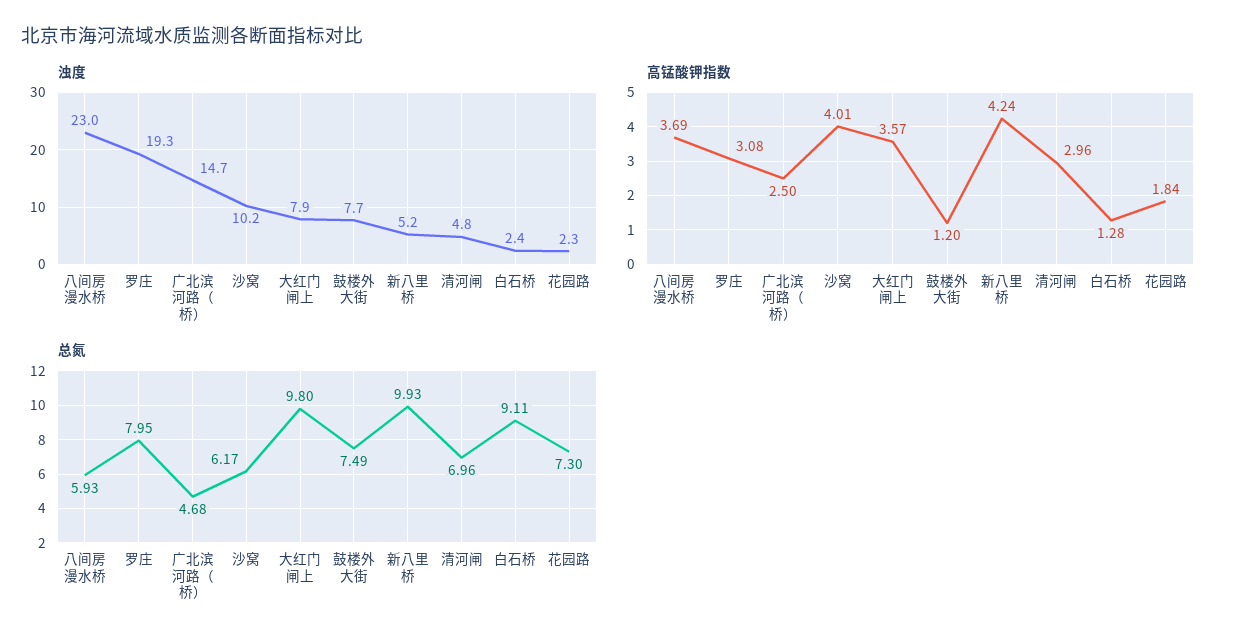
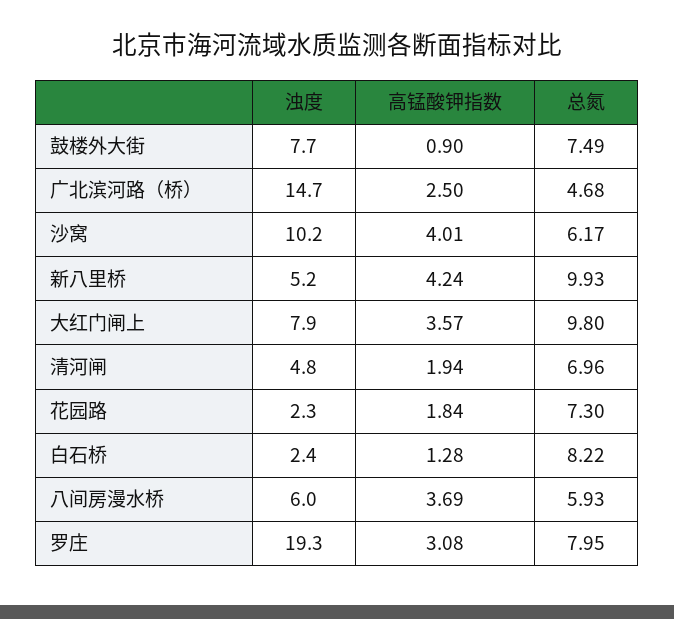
浊度, 八间房漫水桥: 23 -> 6
高锰酸钾指数, 鼓楼外大街: 1.2 -> 0.9
高锰酸钾指数, 清河闸: 2.96 -> 1.94
总氮, 白石桥: 9.11 -> 8.22

